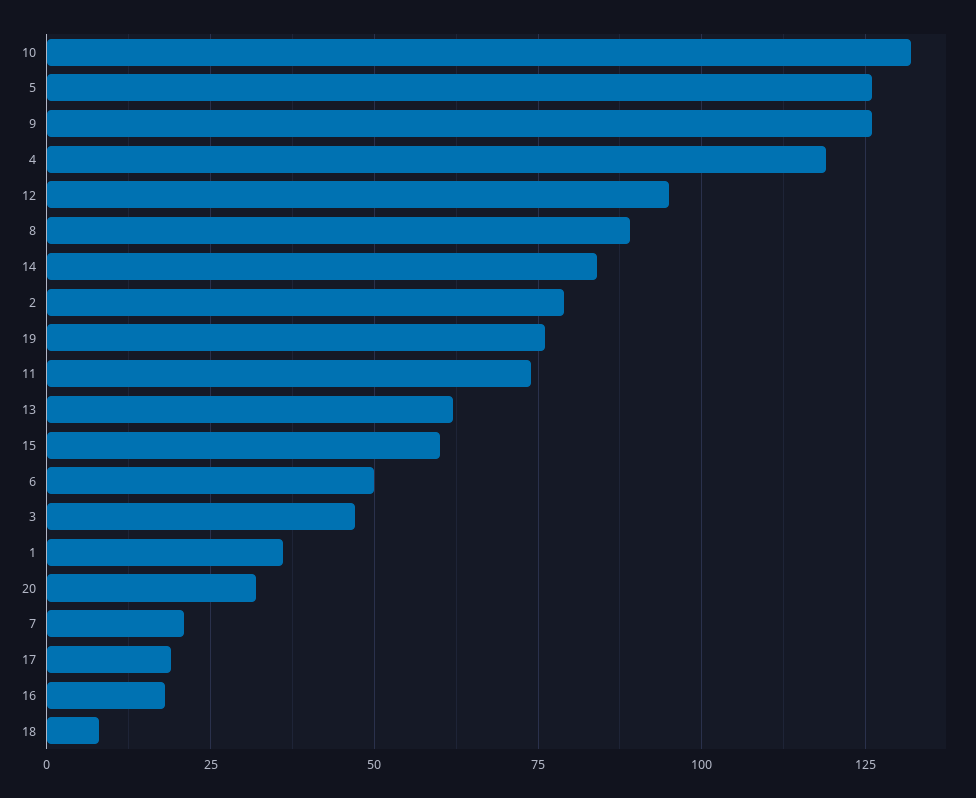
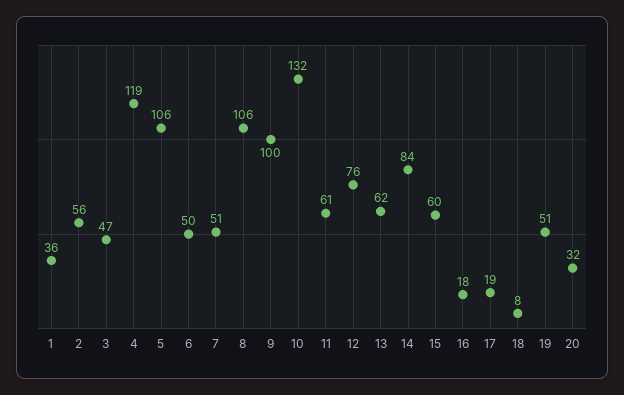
5: 125 -> 106
9: 125 -> 100
12: 95 -> 76
8: 90 -> 106
2: 80 -> 56
19: 75 -> 51
11: 75 -> 61
7: 20 -> 51

